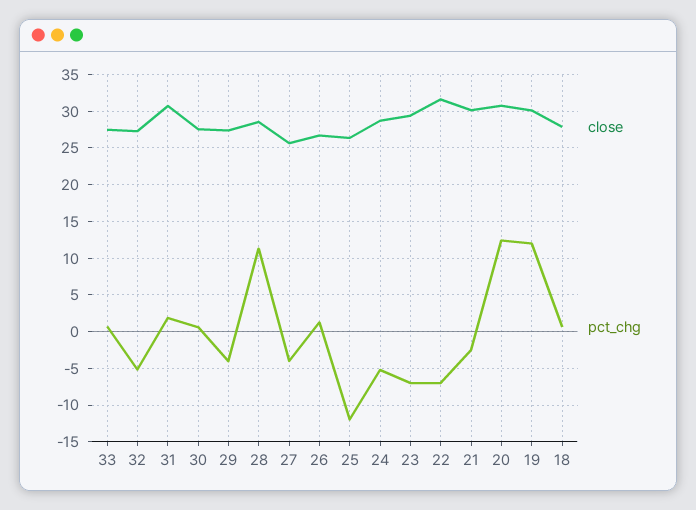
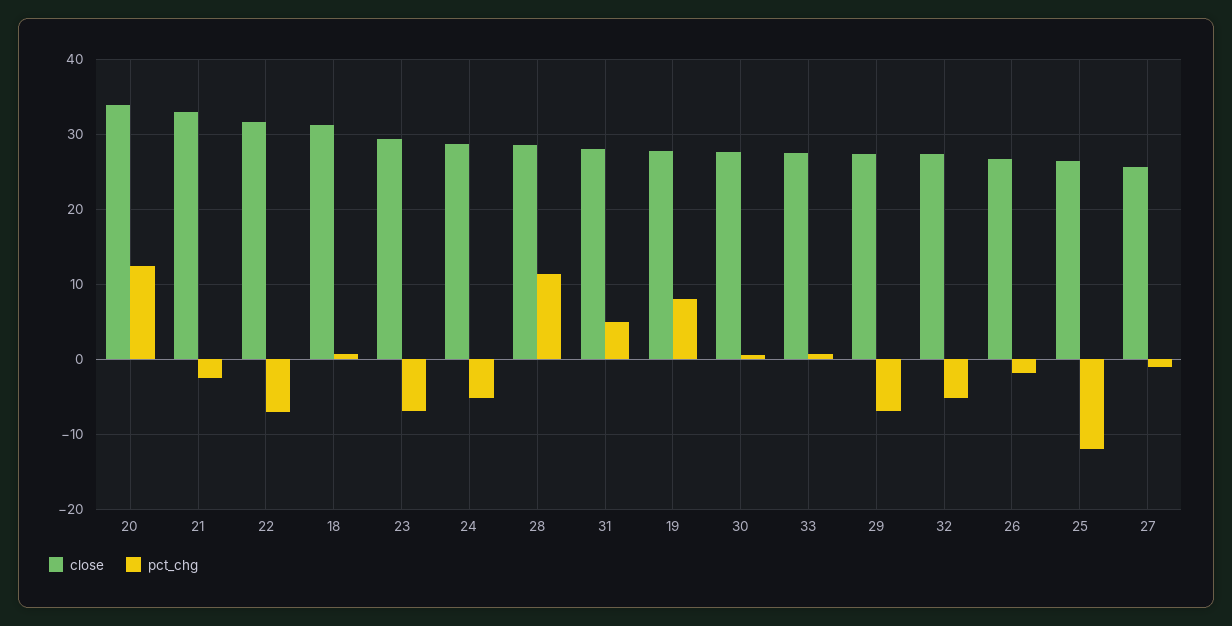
close, 31: 31 -> 28
pct_chg, 31: 2 -> 5
pct_chg, 29: -4 -> -7
pct_chg, 27: -4 -> -1
pct_chg, 26: 1 -> -2
close, 21: 30 -> 33
close, 20: 31 -> 34
close, 19: 30 -> 28
pct_chg, 19: 12 -> 8
close, 18: 28 -> 31

